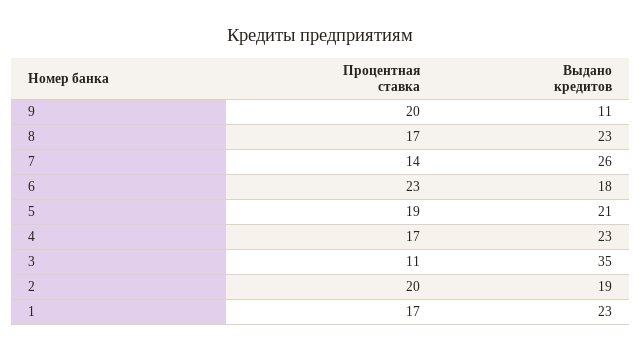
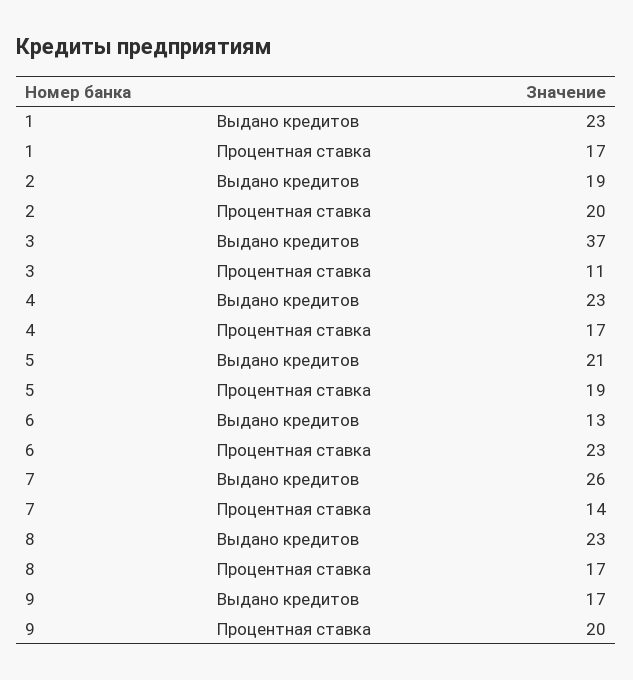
Выдано кредитов, 9: 11 -> 17
Выдано кредитов, 6: 18 -> 13
Выдано кредитов, 3: 35 -> 37

